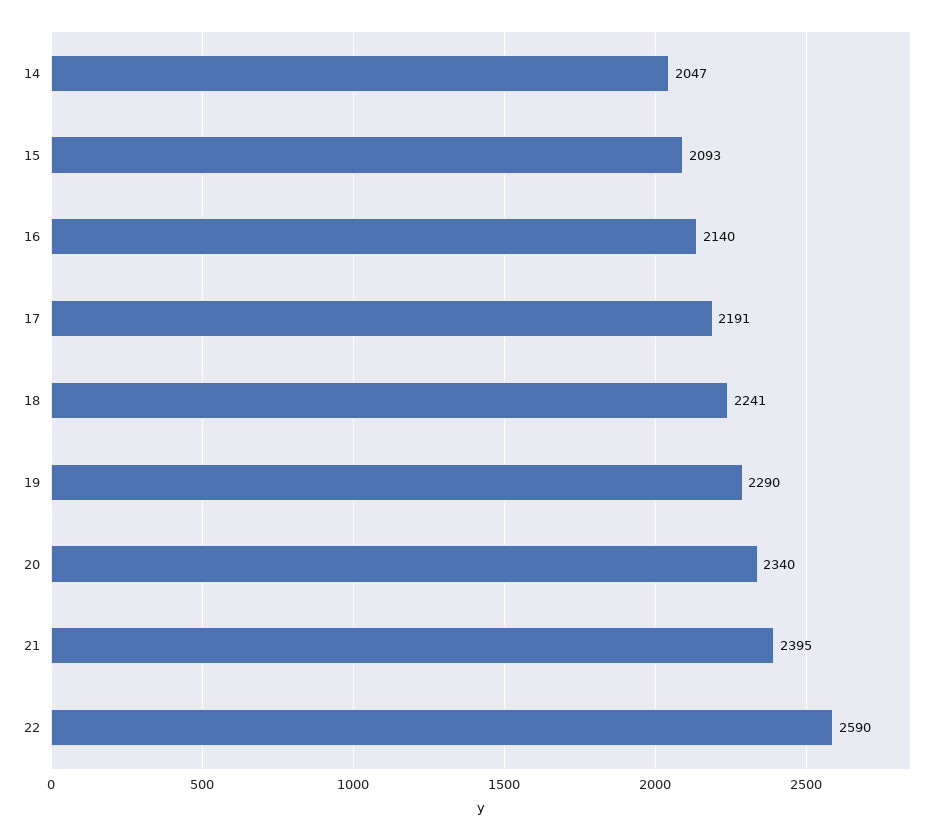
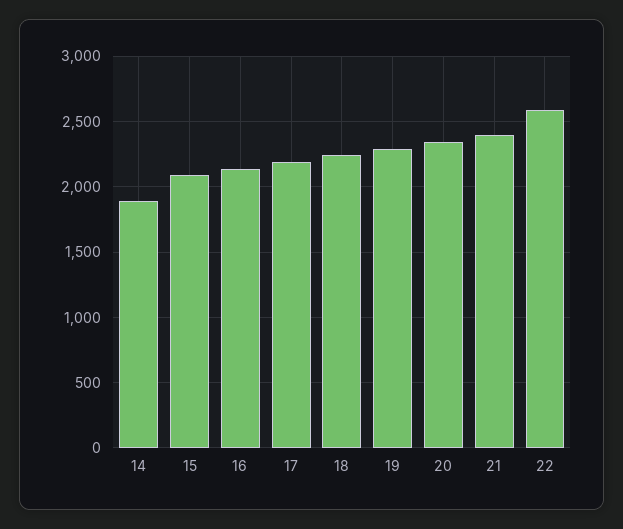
14: 2047 -> 1900

